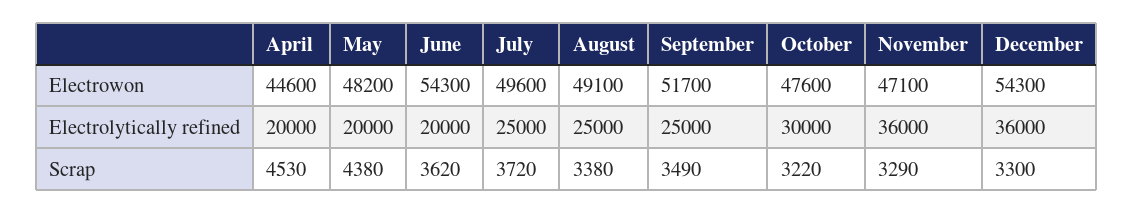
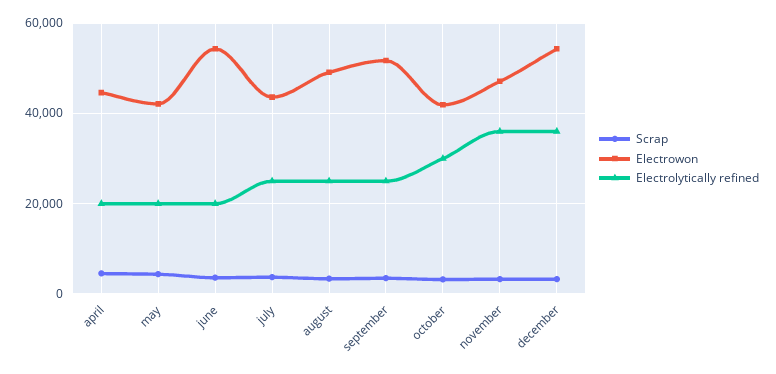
Electrowon, May: 48200 -> 42000
Electrowon, July: 49600 -> 44000
Electrowon, October: 47600 -> 42000

